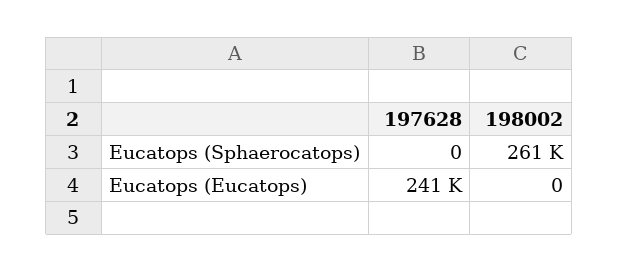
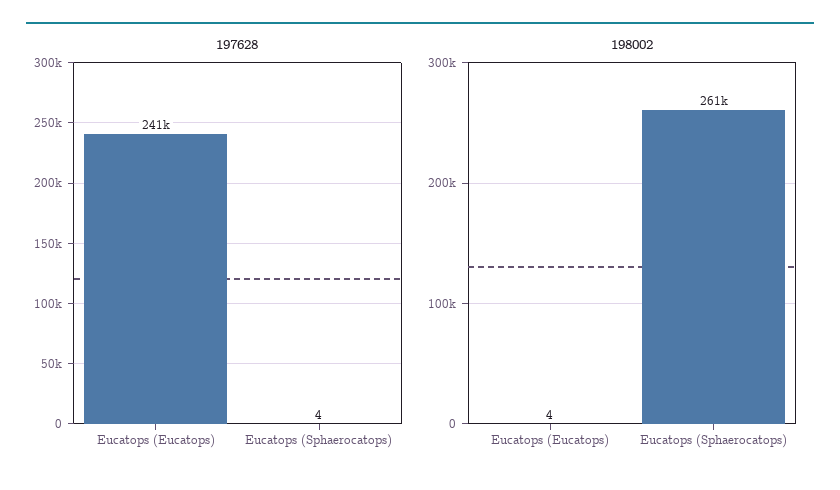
197628, Eucatops (Sphaerocatops): 0 -> 4
198002, Eucatops (Eucatops): 0 -> 4

